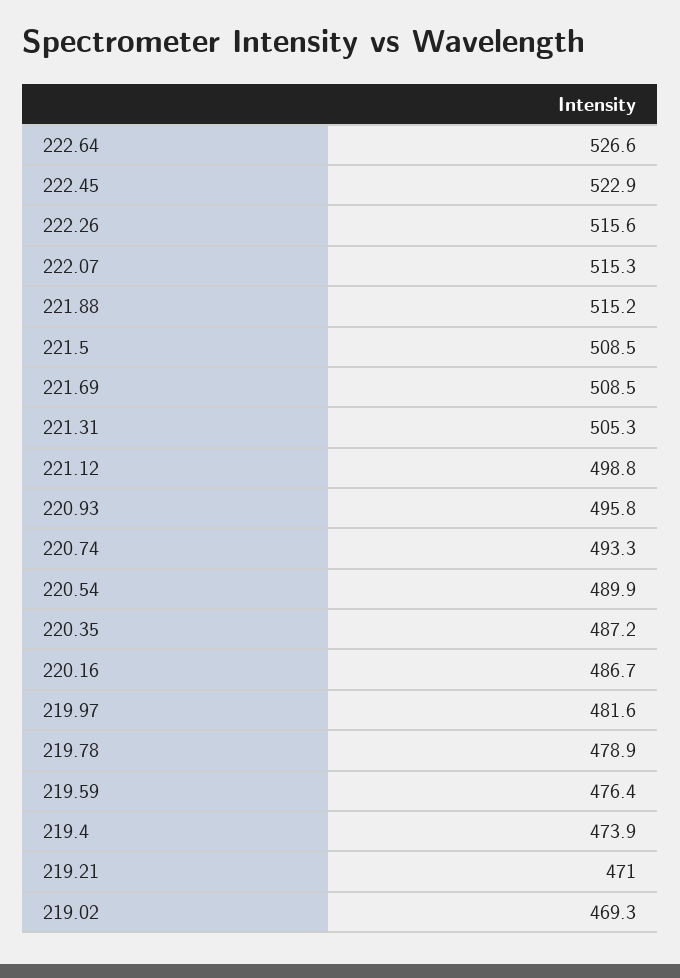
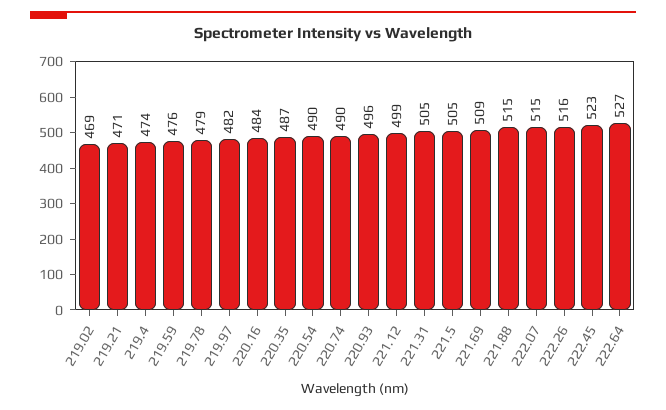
221.5: 508.5 -> 505
220.74: 493.3 -> 490
220.16: 486.7 -> 484

